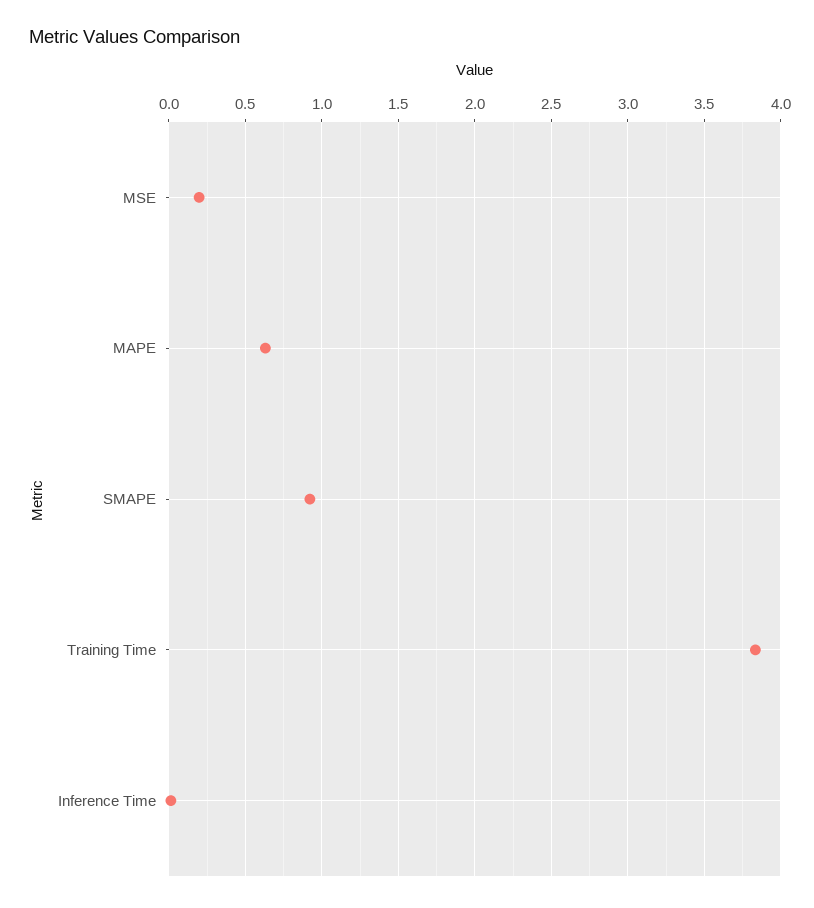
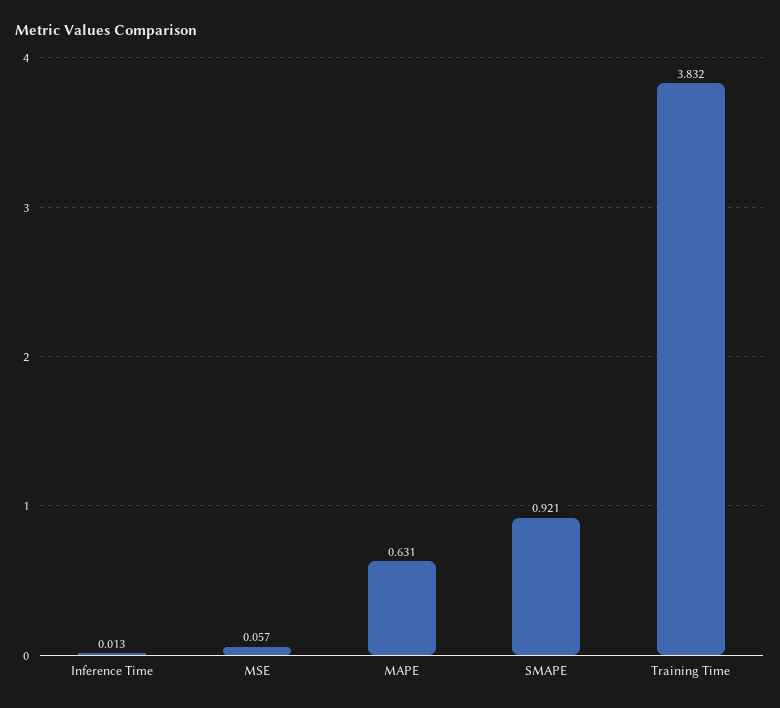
MSE: 0.2 -> 0.057

